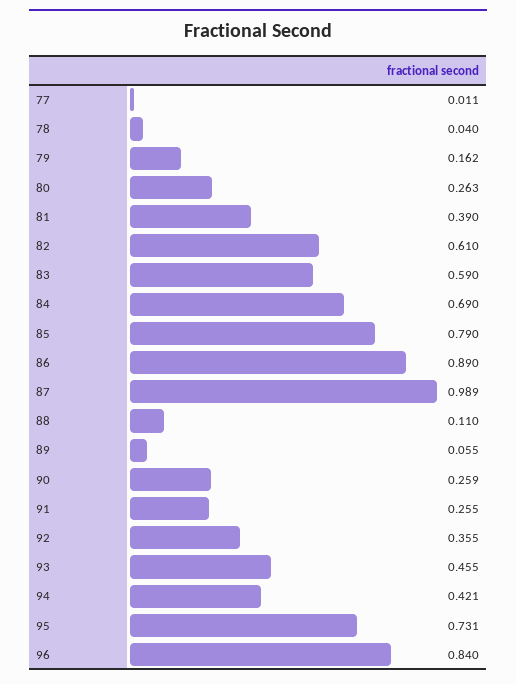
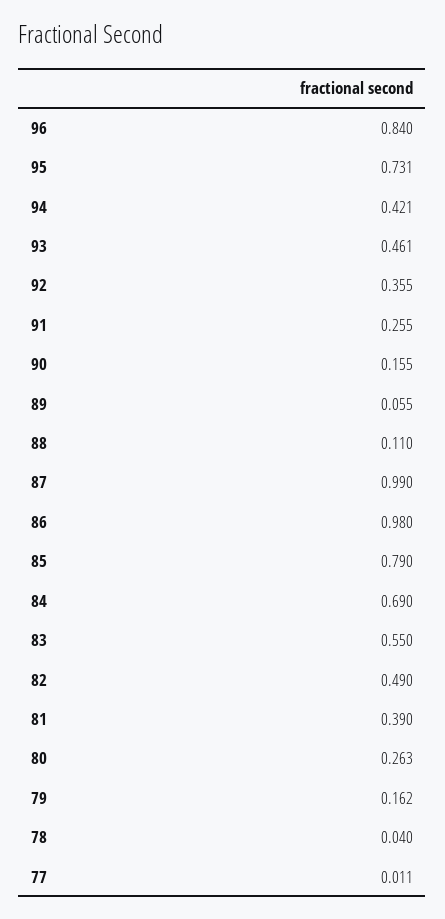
82: 0.61 -> 0.49
83: 0.59 -> 0.55
86: 0.89 -> 0.98
87: 0.989 -> 0.99
90: 0.259 -> 0.155
93: 0.455 -> 0.461

